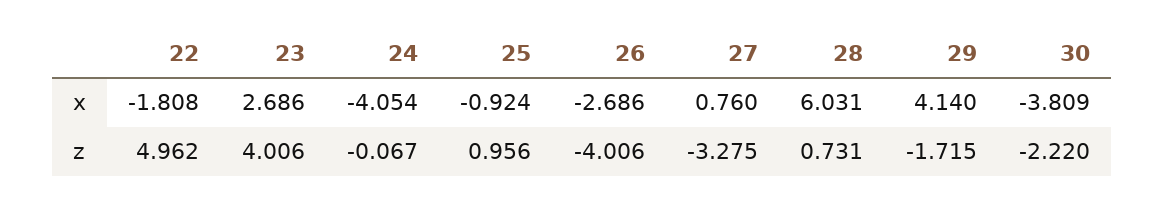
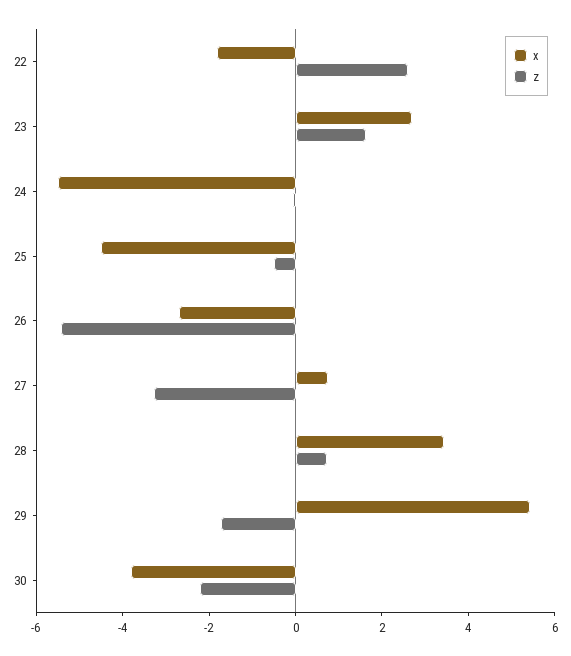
x, 24: -4.054 -> -5.5
x, 25: -0.924 -> -4.5
x, 28: 6.031 -> 3.5
x, 29: 4.14 -> 5.5
z, 22: 4.962 -> 2.5
z, 23: 4.006 -> 1.5
z, 25: 0.956 -> -0.5
z, 26: -4.006 -> -5.5

